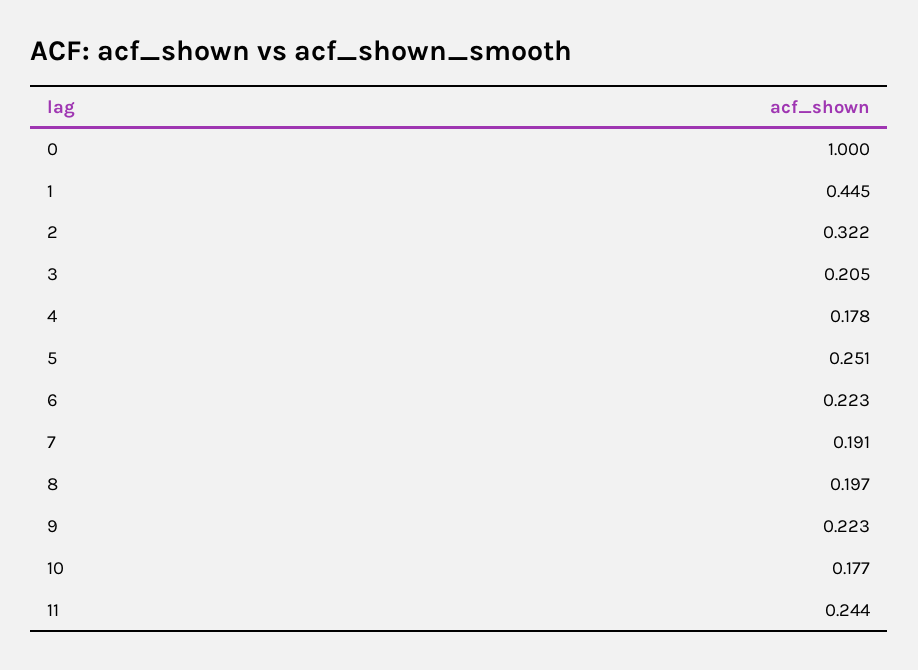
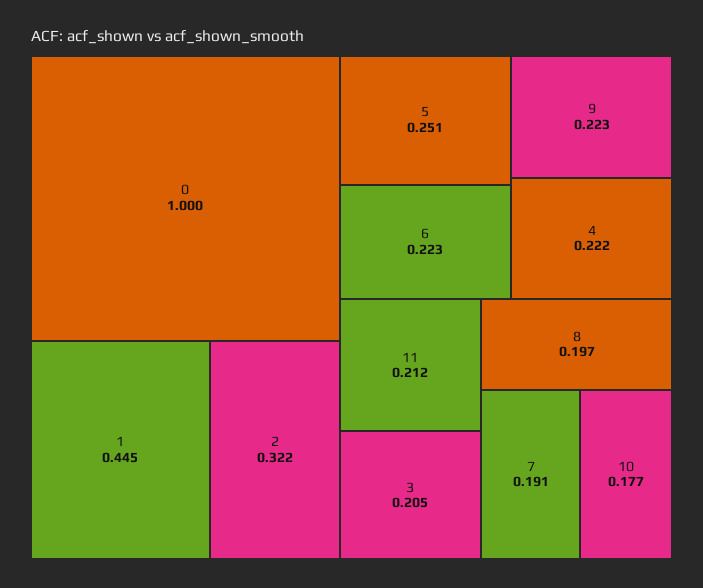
4: 0.178 -> 0.222
11: 0.244 -> 0.212

